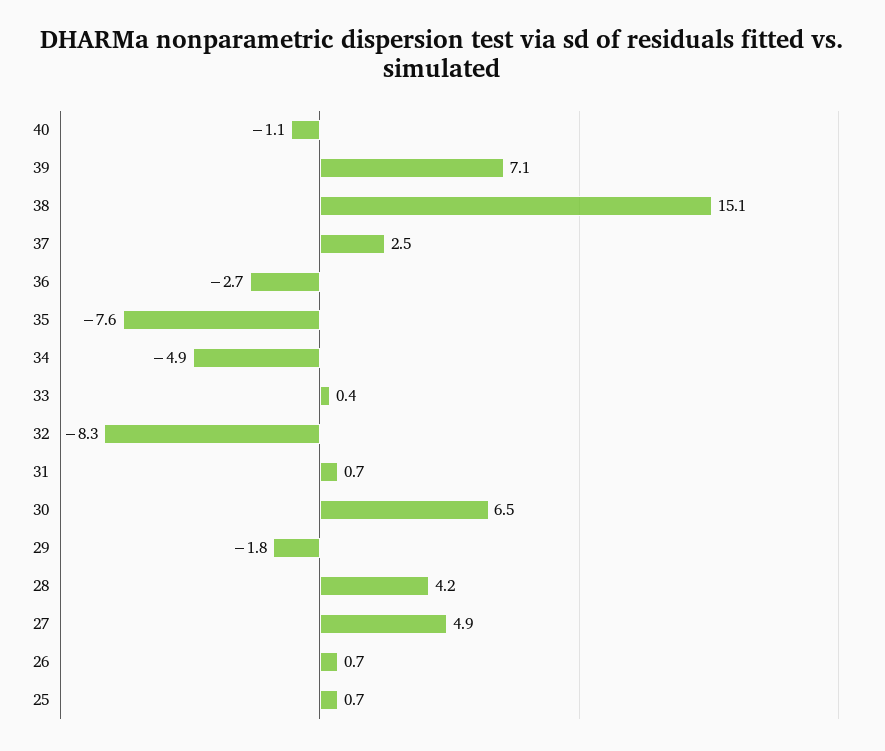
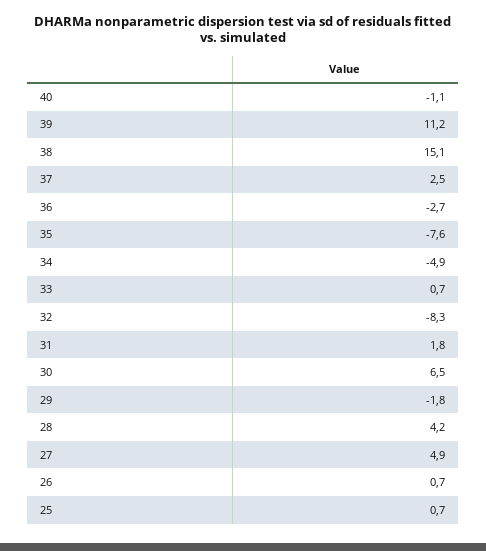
39: 7.1 -> 11.2
33: 0.4 -> 0.7
31: 0.7 -> 1.8

